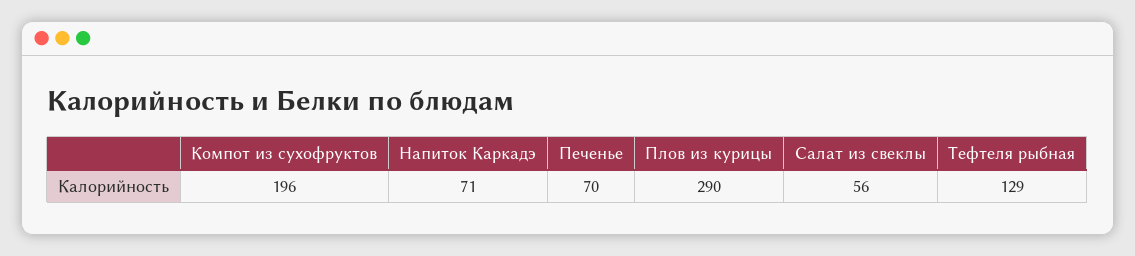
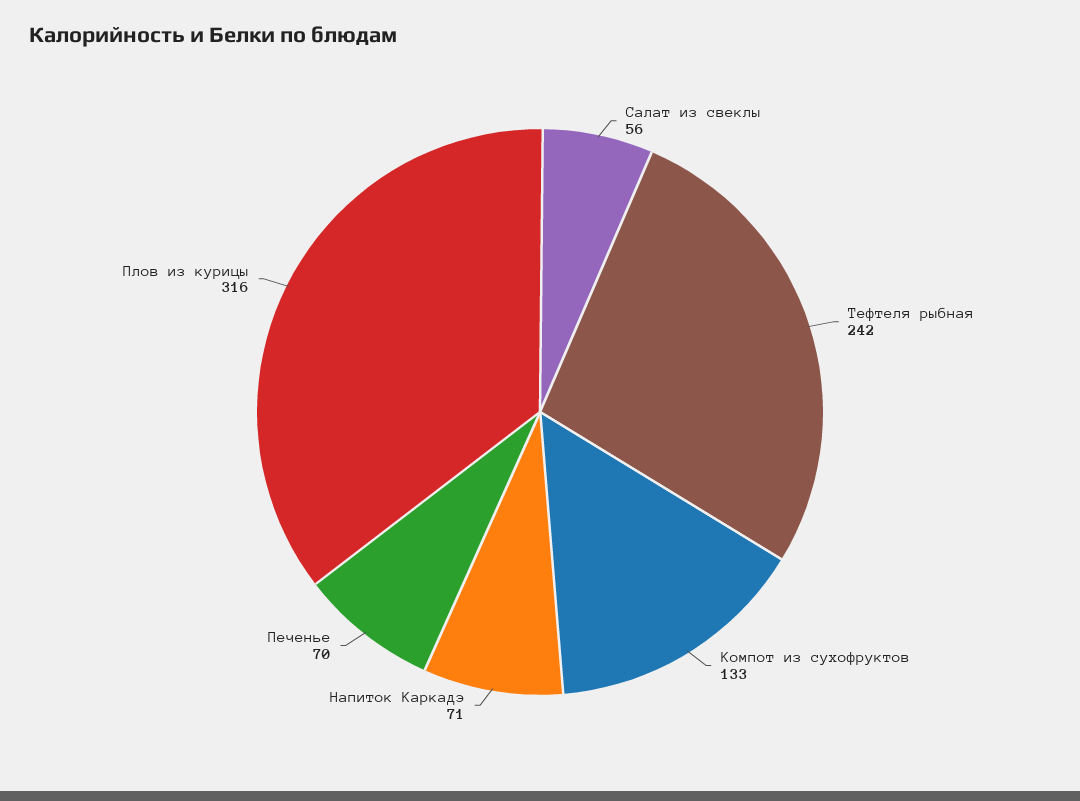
Компот из сухофруктов: 196 -> 133
Плов из курицы: 290 -> 316
Тефтеля рыбная: 129 -> 242

